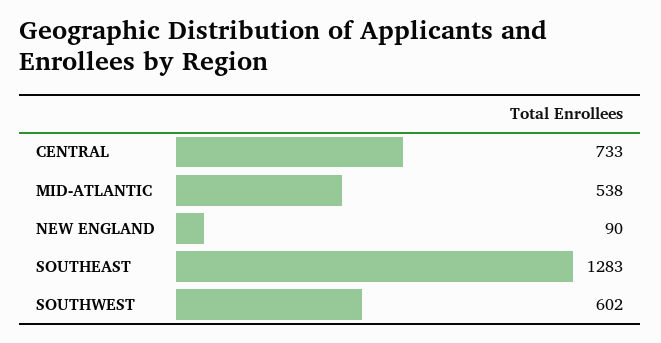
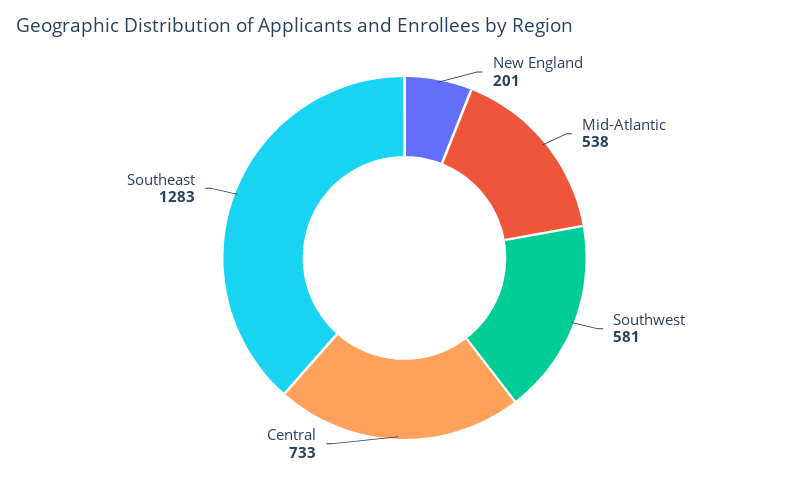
NEW ENGLAND: 90 -> 201
SOUTHWEST: 602 -> 581

